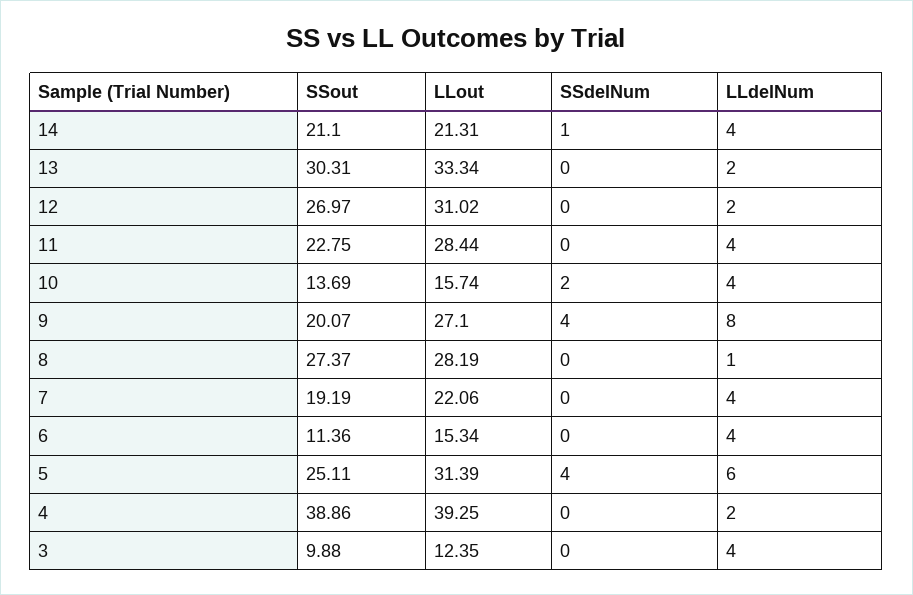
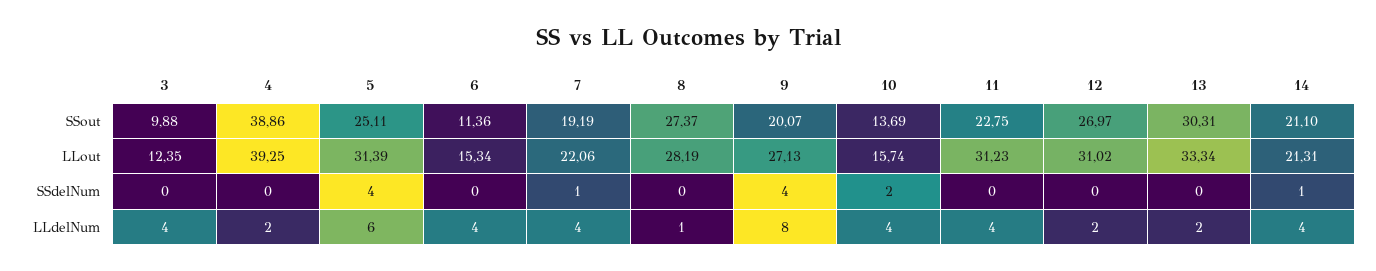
LLout, 11: 28.44 -> 31.23
LLout, 9: 27.1 -> 27.13
SSdelNum, 7: 0 -> 1

